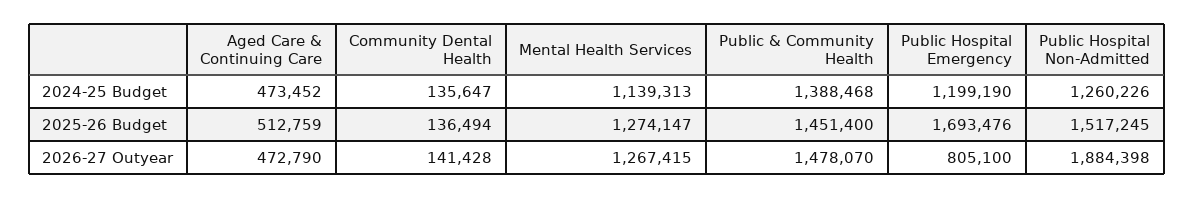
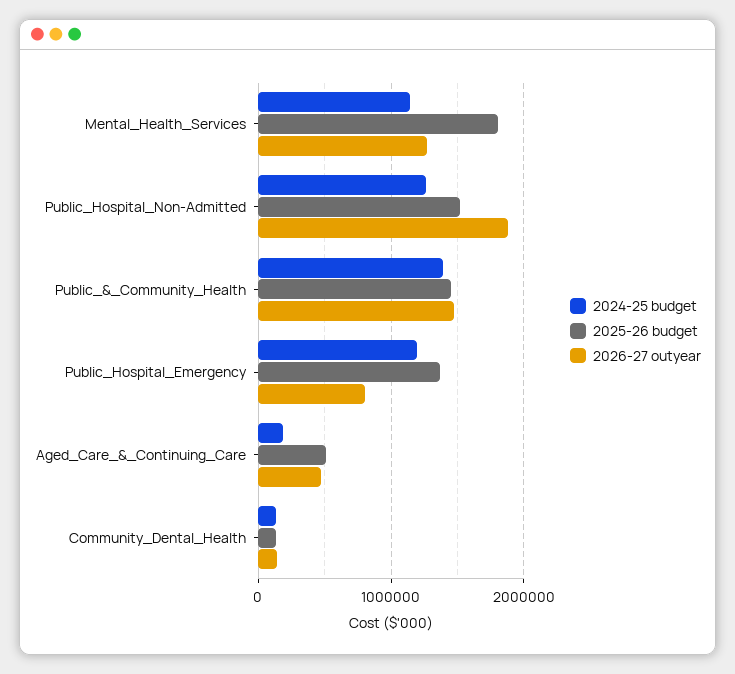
2024-25 Budget, Aged Care & Continuing Care: 473452 -> 200000
2025-26 Budget, Mental Health Services: 1274147 -> 1800000
2025-26 Budget, Public Hospital Emergency: 1693476 -> 1400000

